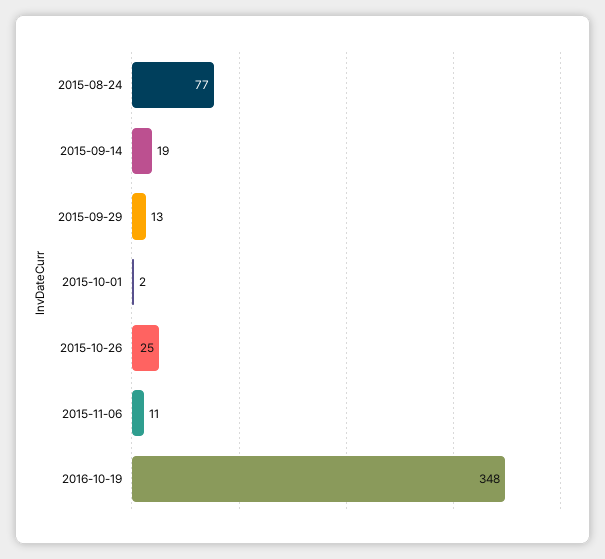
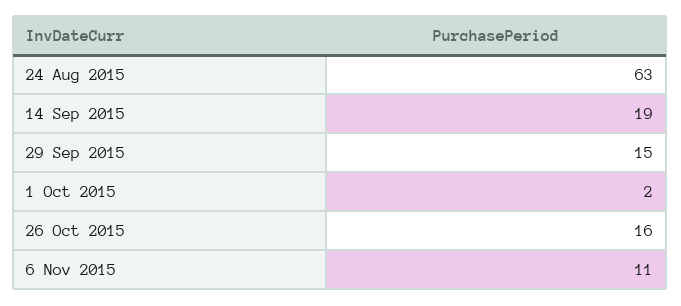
2015-08-24: 77 -> 63
2015-09-29: 13 -> 15
2015-10-26: 25 -> 16
2016-10-19: 348 -> none

